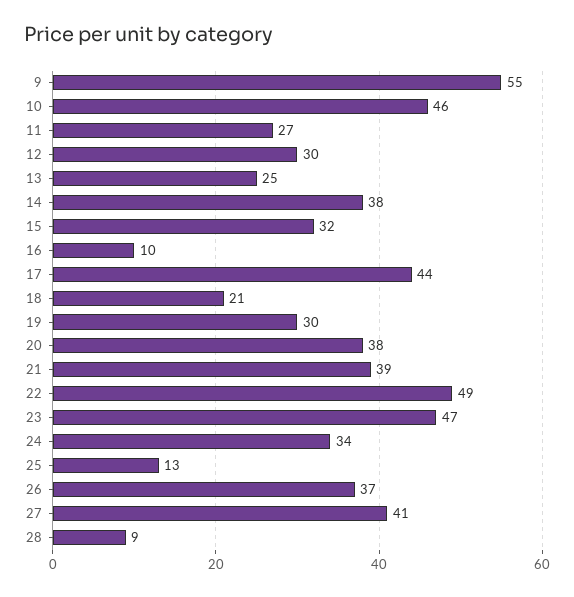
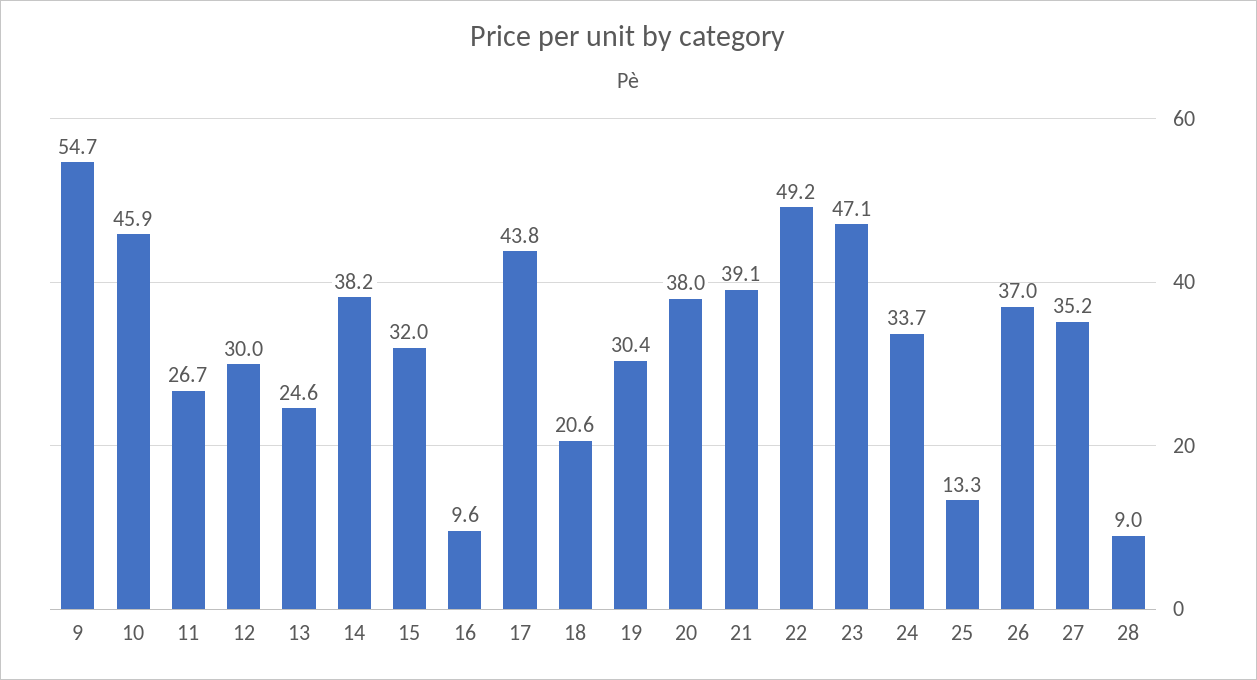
27: 41 -> 35.2

